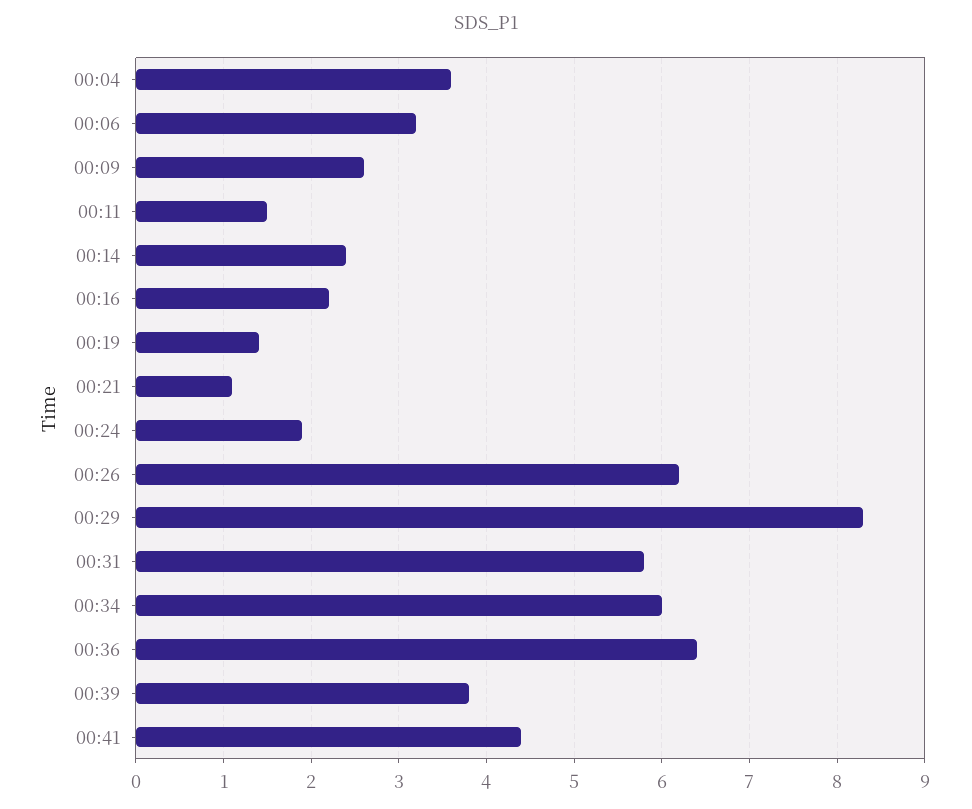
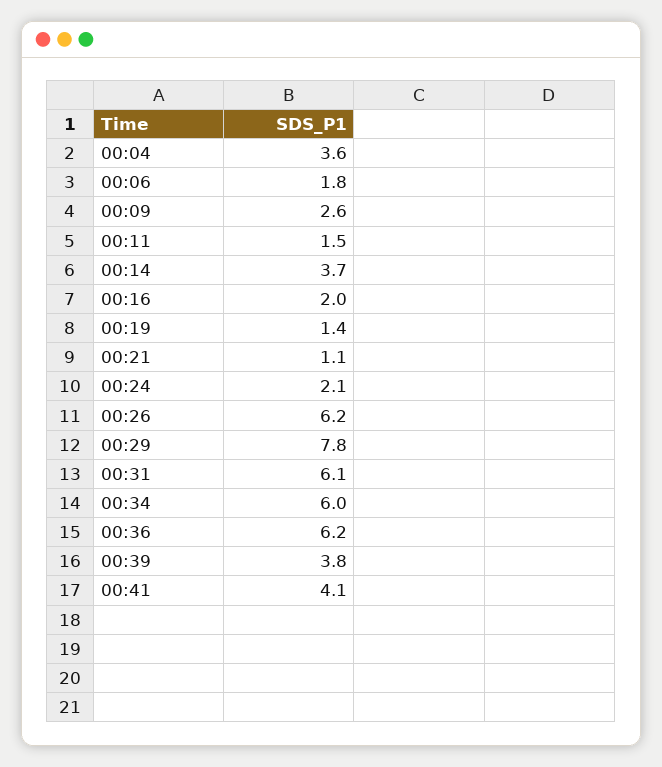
00:06: 3.2 -> 1.8
00:14: 2.4 -> 3.7
00:16: 2.2 -> 2
00:24: 1.9 -> 2.1
00:29: 8.3 -> 7.8
00:31: 5.8 -> 6.1
00:36: 6.4 -> 6.2
00:41: 4.4 -> 4.1

